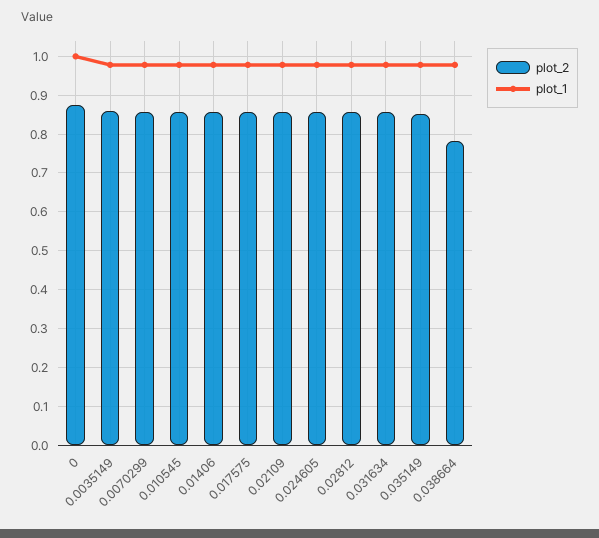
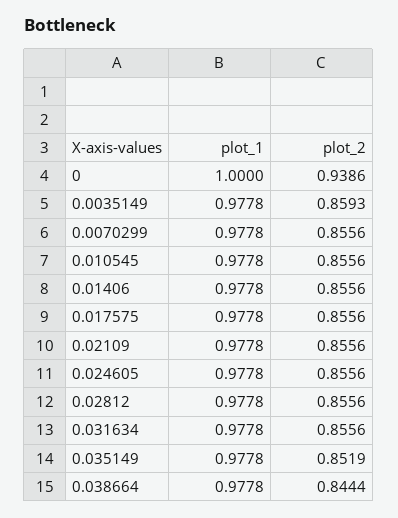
plot_2, 0: 0.88 -> 0.9386
plot_2, 0.038664: 0.78 -> 0.8444

